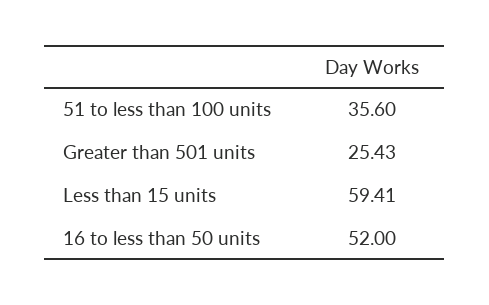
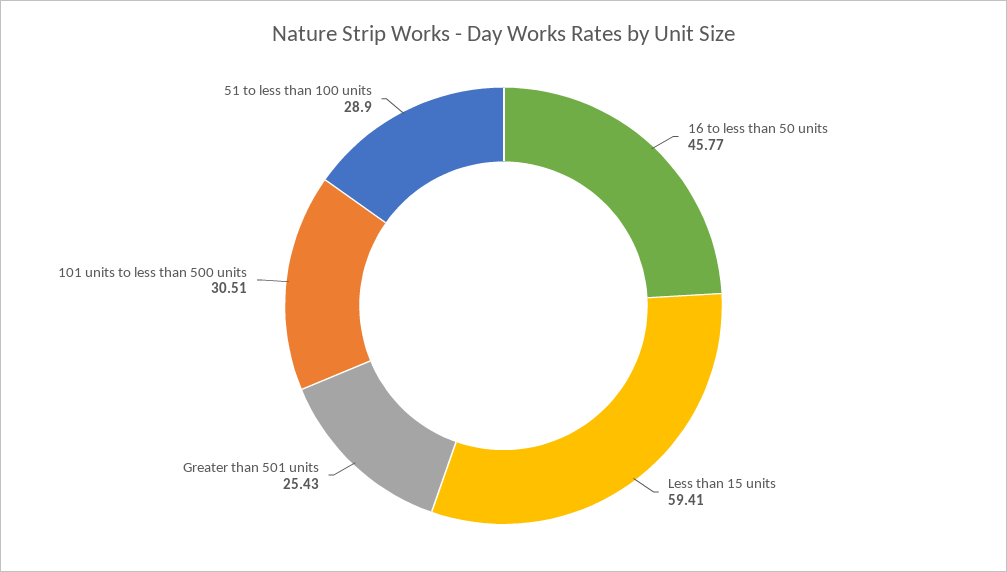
51 to less than 100 units: 35.6 -> 28.9
16 to less than 50 units: 52 -> 45.77
101 units to less than 500 units: none -> 30.51

